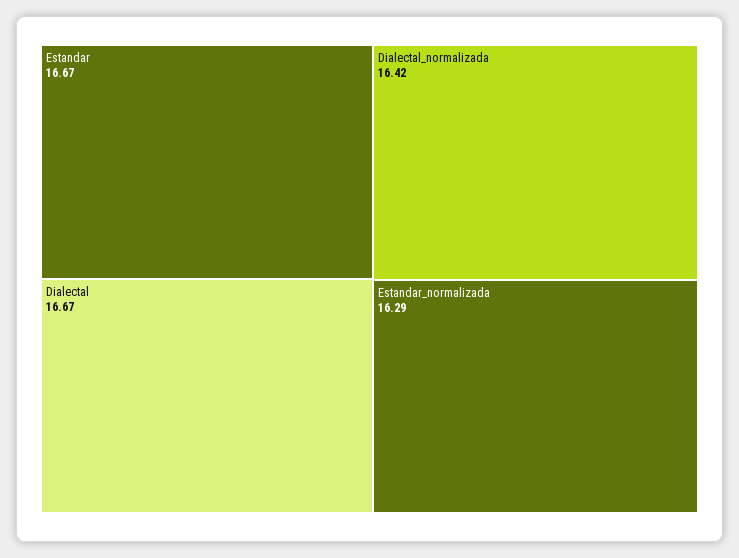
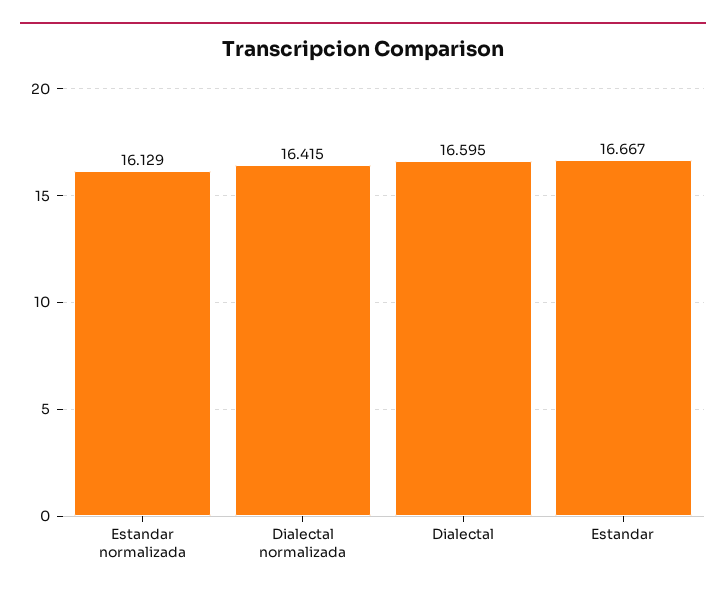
Dialectal: 16.67 -> 16.595
Estandar_normalizada: 16.29 -> 16.129

